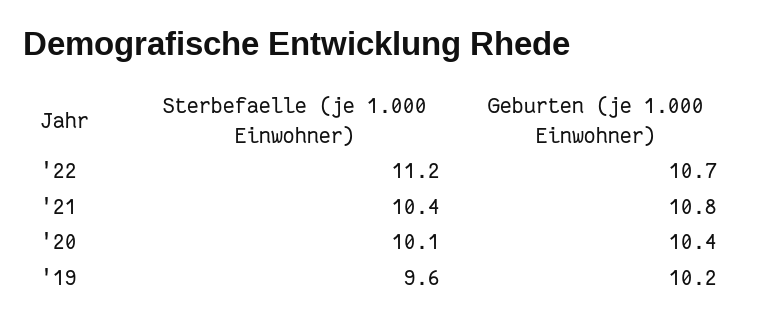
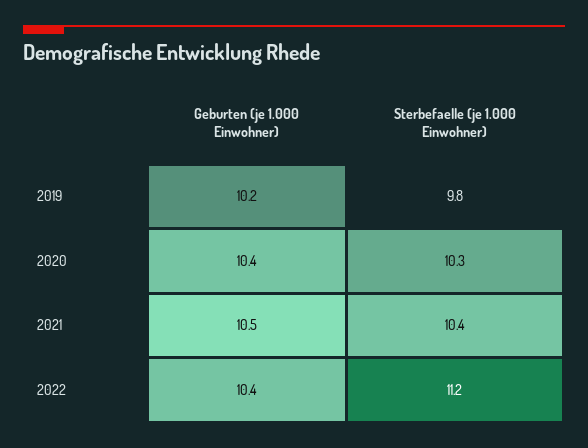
Geburten (je 1.000 Einwohner), '22: 10.7 -> 10.4
Geburten (je 1.000 Einwohner), '21: 10.8 -> 10.5
Sterbefaelle (je 1.000 Einwohner), '20: 10.1 -> 10.3
Sterbefaelle (je 1.000 Einwohner), '19: 9.6 -> 9.8

